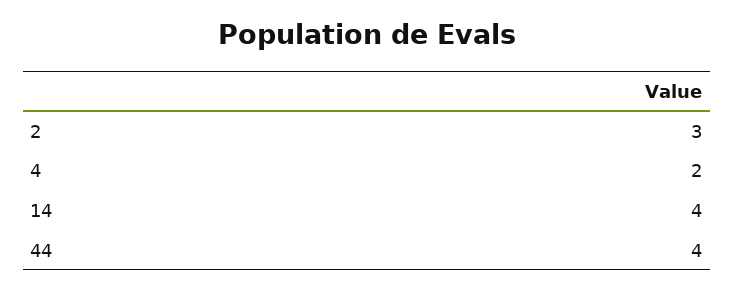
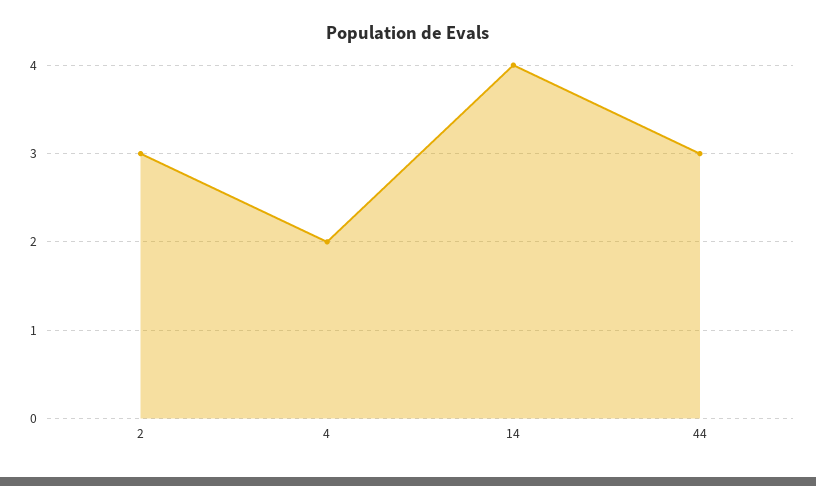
44: 4 -> 3

